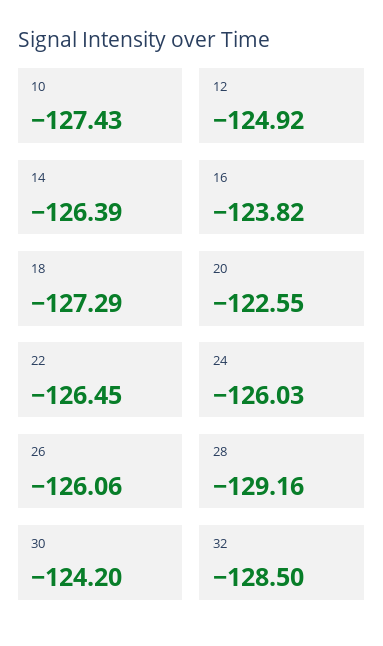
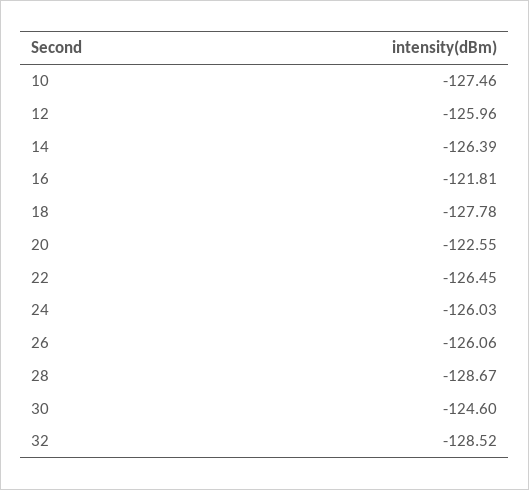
10: -127.43 -> -127.46
12: -124.92 -> -125.96
16: -123.82 -> -121.81
18: -127.29 -> -127.78
28: -129.16 -> -128.67
30: -124.2 -> -124.6
32: -128.5 -> -128.52

